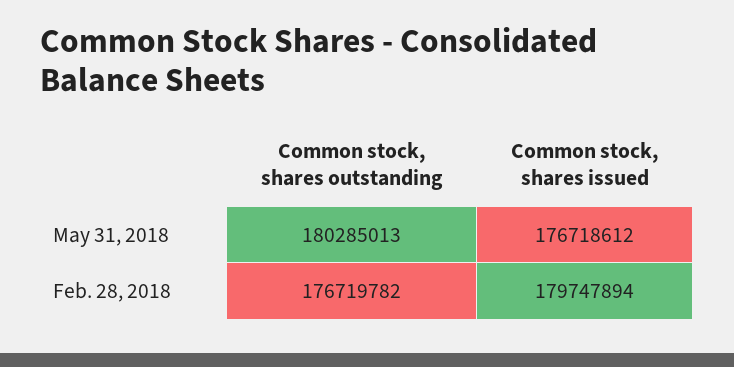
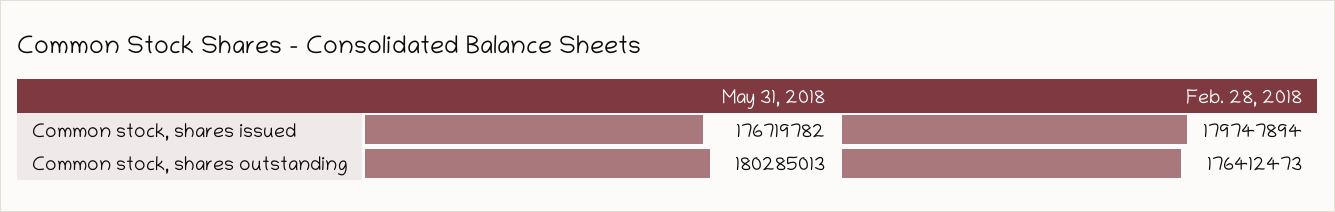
Common stock, shares issued, May 31, 2018: 176718612 -> 176719782
Common stock, shares outstanding, Feb. 28, 2018: 176719782 -> 176412473

